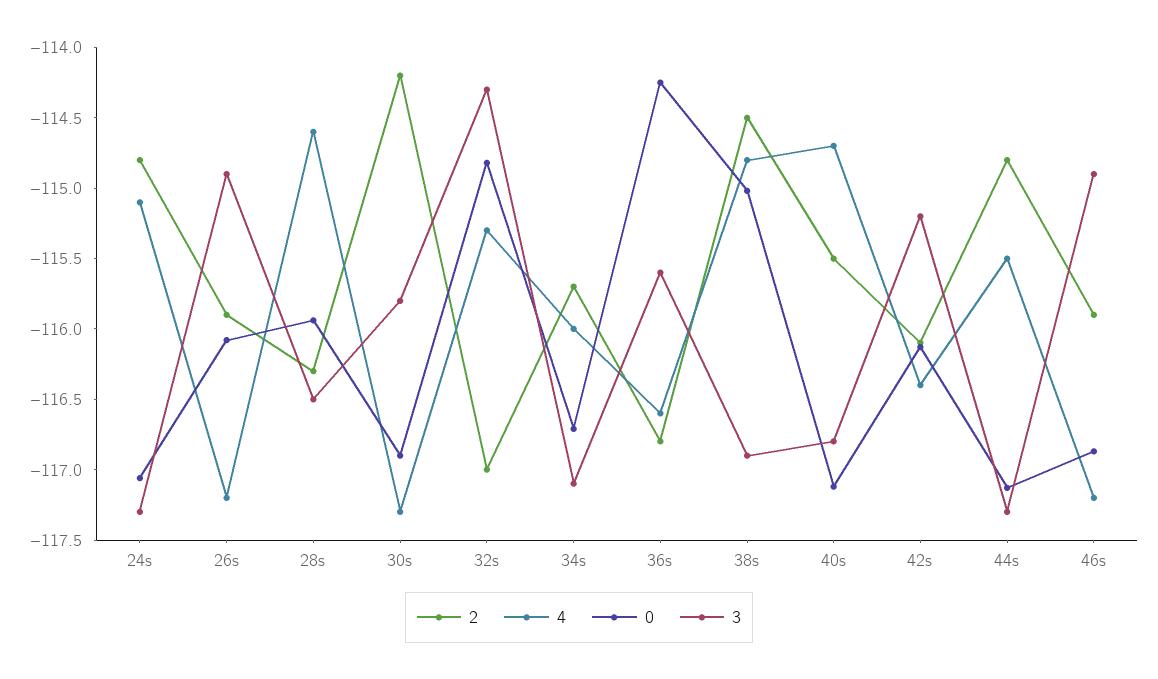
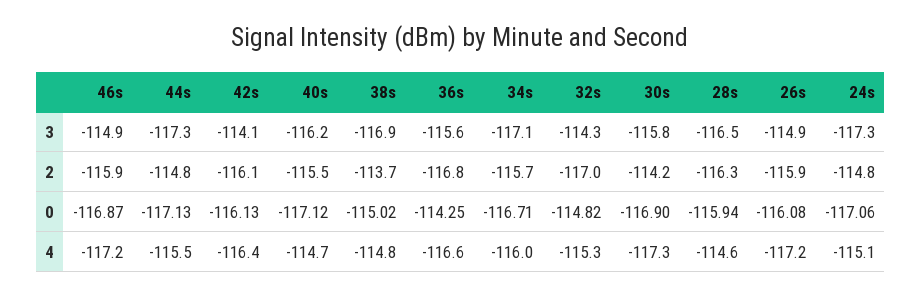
2, 38s: -114.5 -> -113.7
3, 40s: -116.8 -> -116.2
3, 42s: -115.2 -> -114.1

